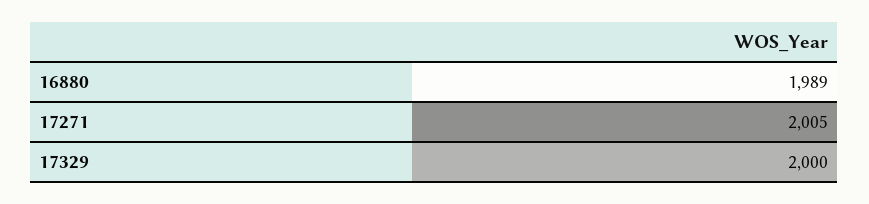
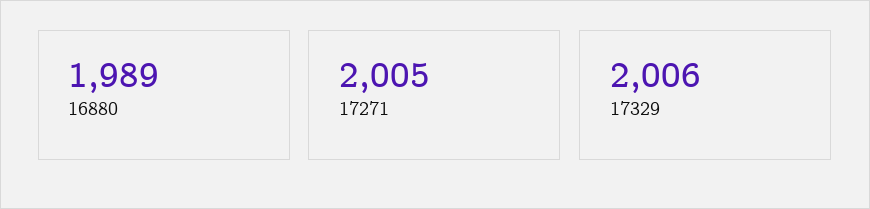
17329: 2000 -> 2006

